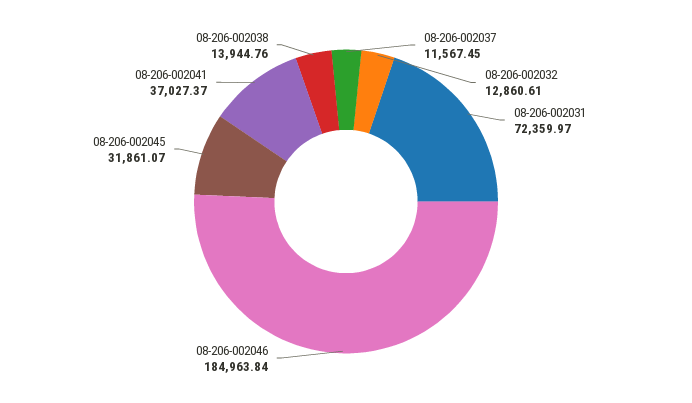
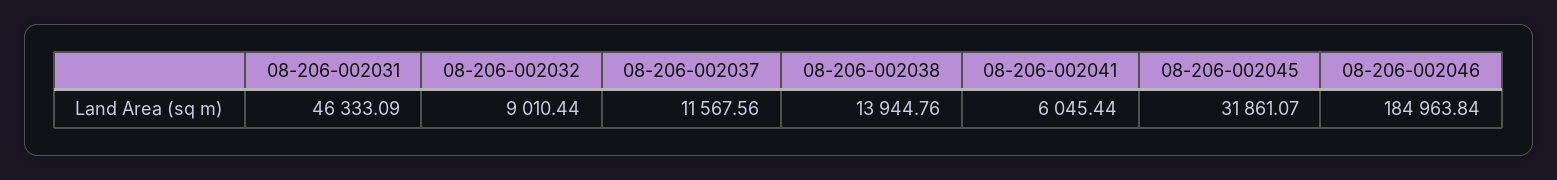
08-206-002037: 11567.45 -> 11567.56
08-206-002032: 12860.61 -> 9010.44
08-206-002031: 72359.97 -> 46333.09
08-206-002041: 37027.37 -> 6045.44

